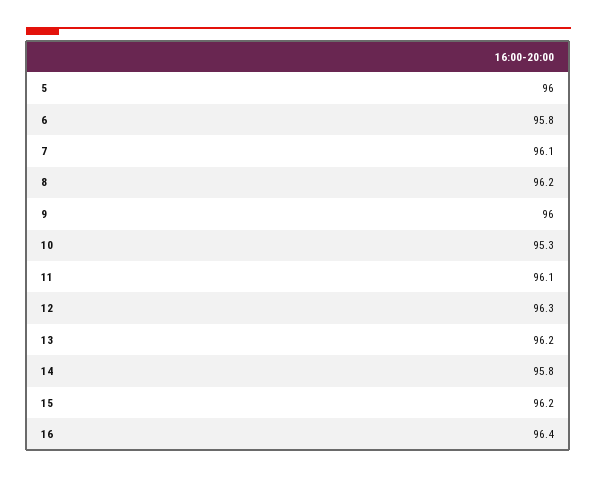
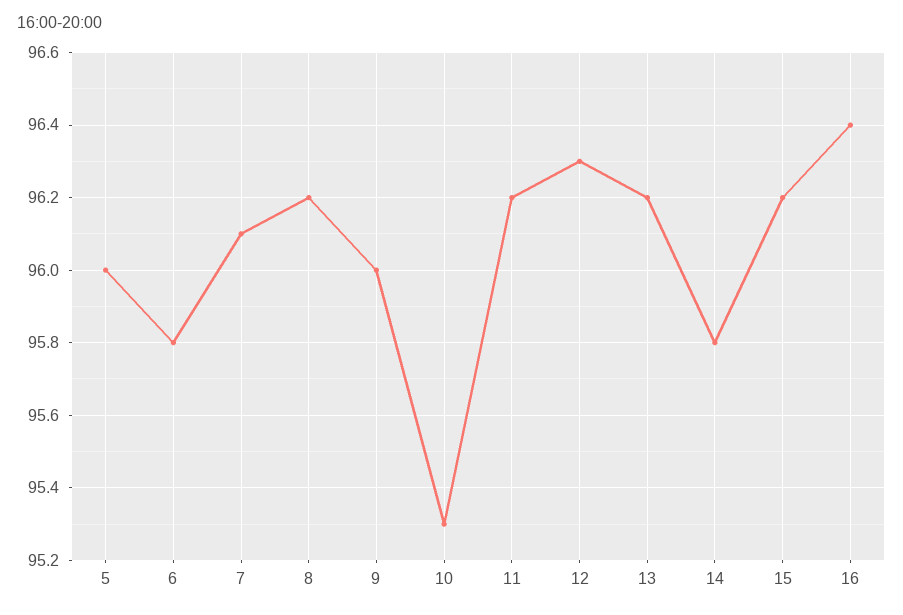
11: 96.1 -> 96.2

